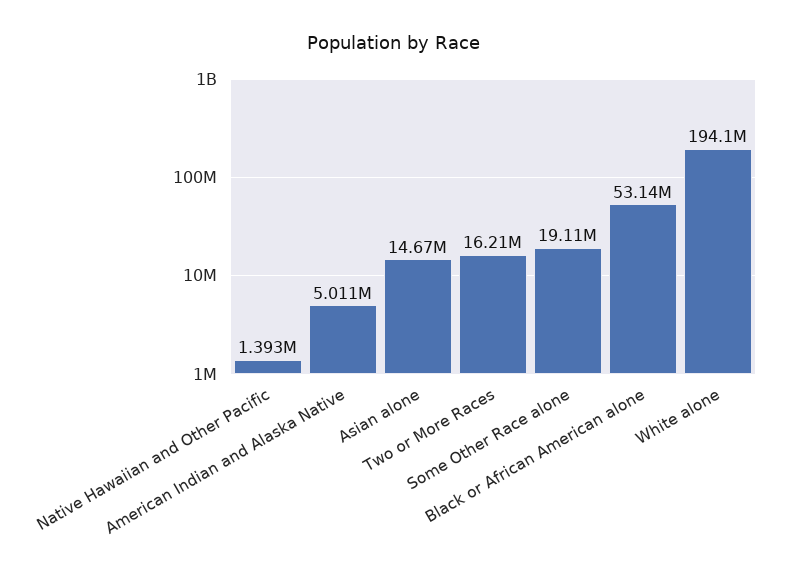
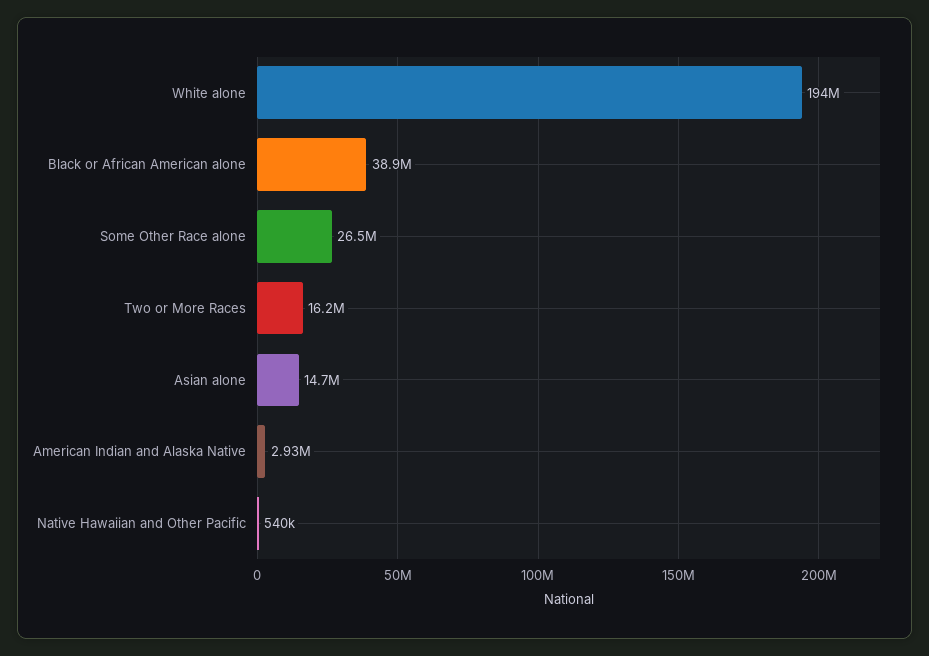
Native Hawaiian and Other Pacific: 1393000 -> 540000
American Indian and Alaska Native: 5011000 -> 2930000
Some Other Race alone: 19110000 -> 26500000
Black or African American alone: 53140000 -> 38900000

